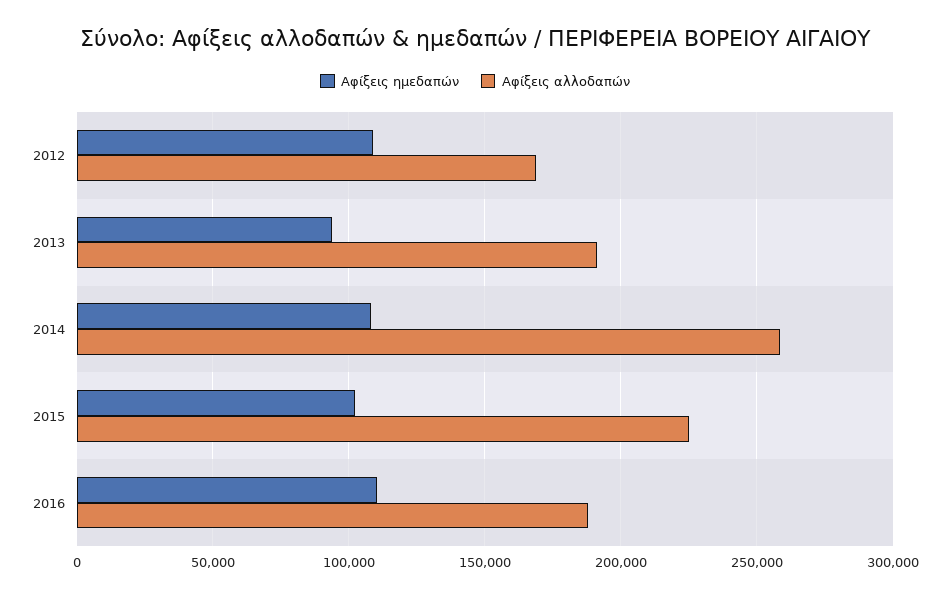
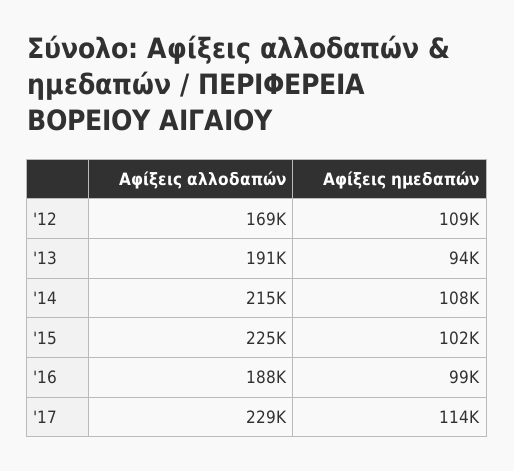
Αφίξεις αλλοδαπών, 2014: 260000 -> 215000
Αφίξεις ημεδαπών, 2016: 110000 -> 99000
Αφίξεις αλλοδαπών, '17: none -> 229000
Αφίξεις ημεδαπών, '17: none -> 114000

